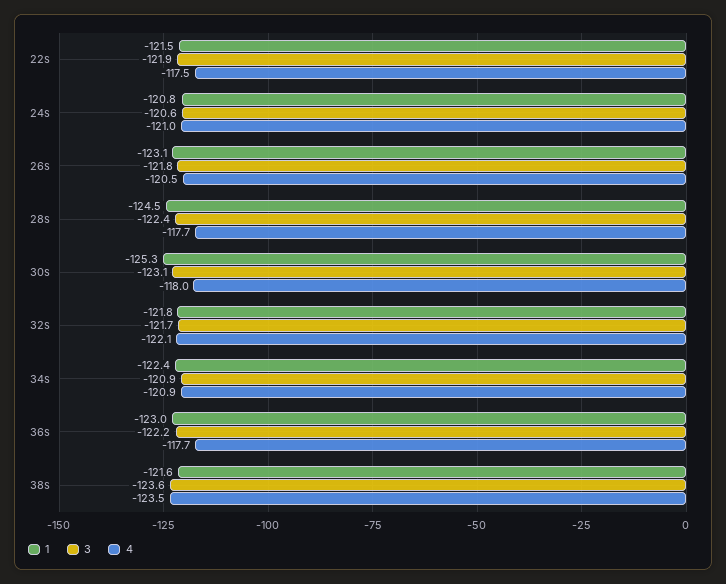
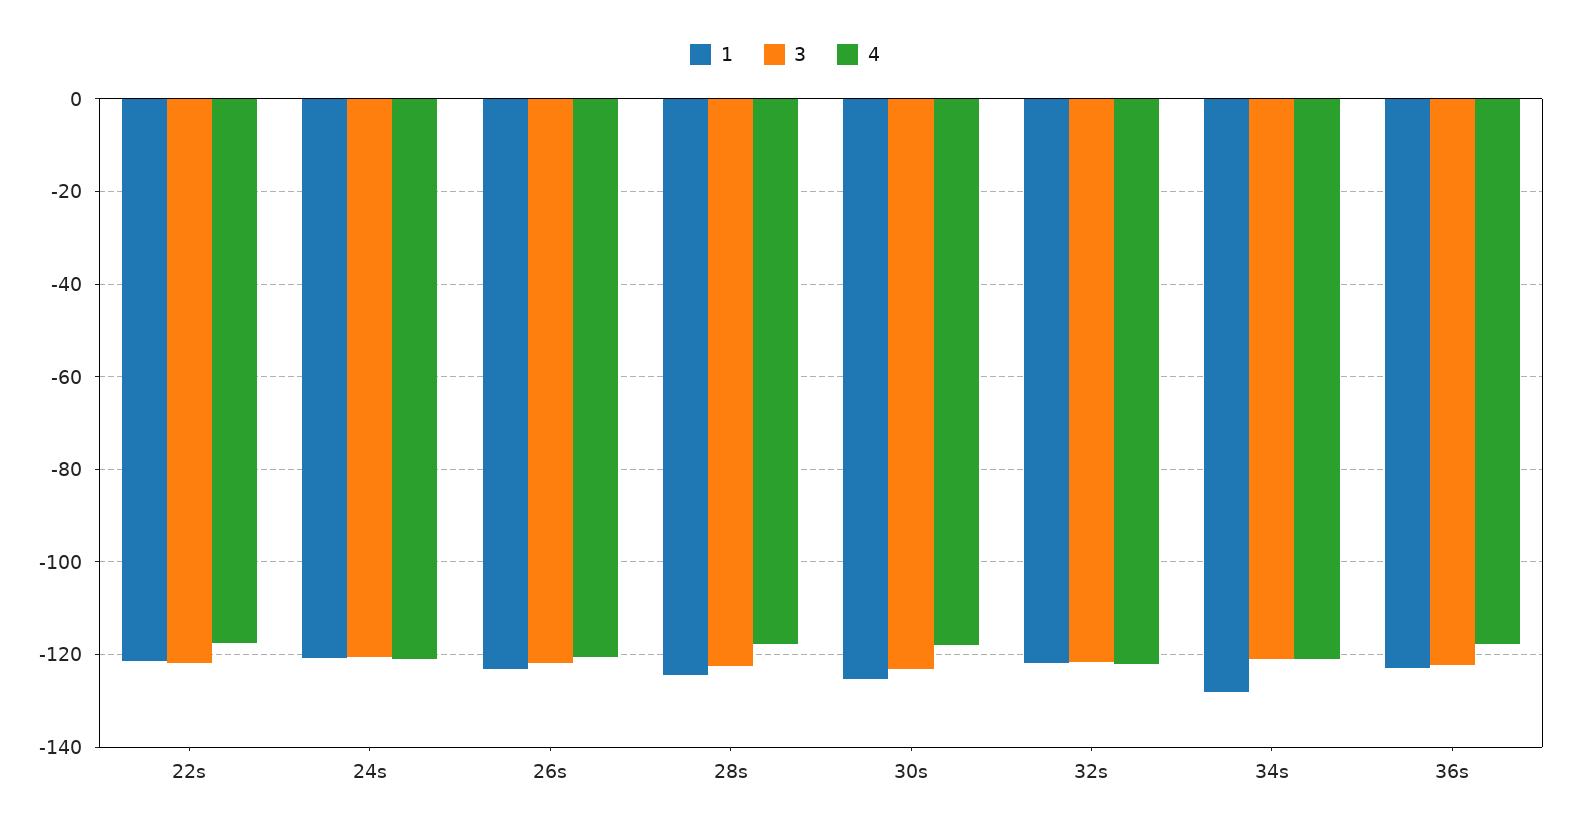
1, 34s: -122.4 -> -128
1, 38s: -121.6 -> none
3, 38s: -123.6 -> none
4, 38s: -123.5 -> none

